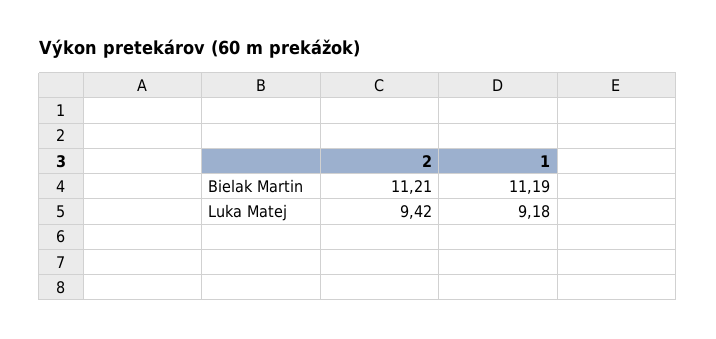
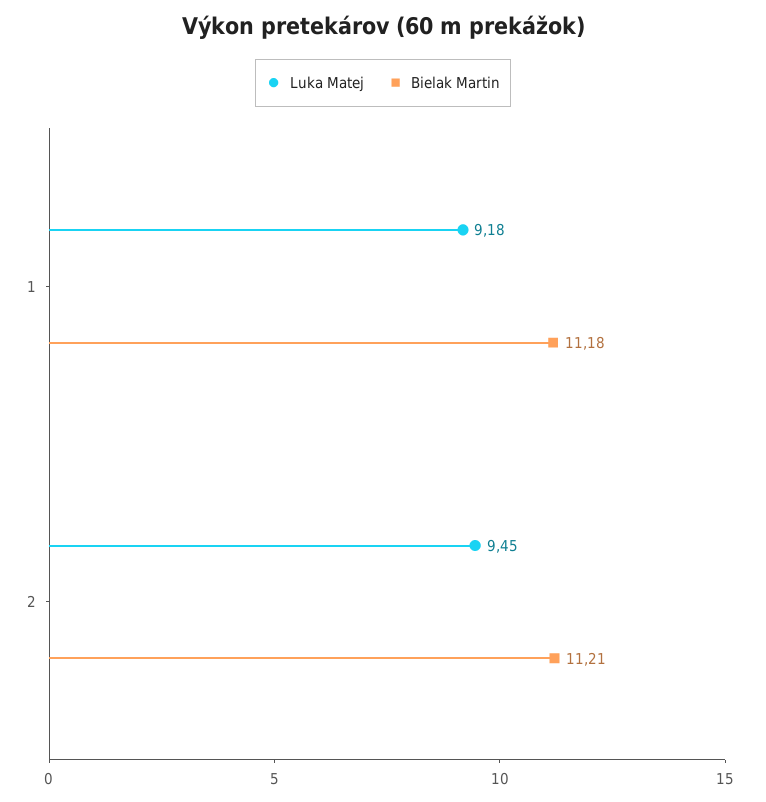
Bielak Martin, 1: 11.19 -> 11.18
Luka Matej, 2: 9.42 -> 9.45

